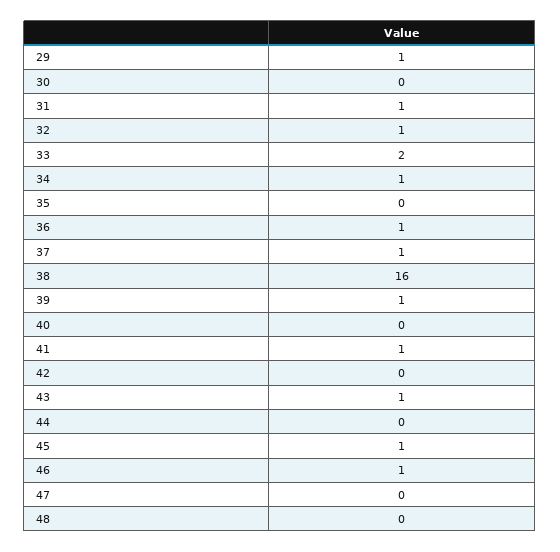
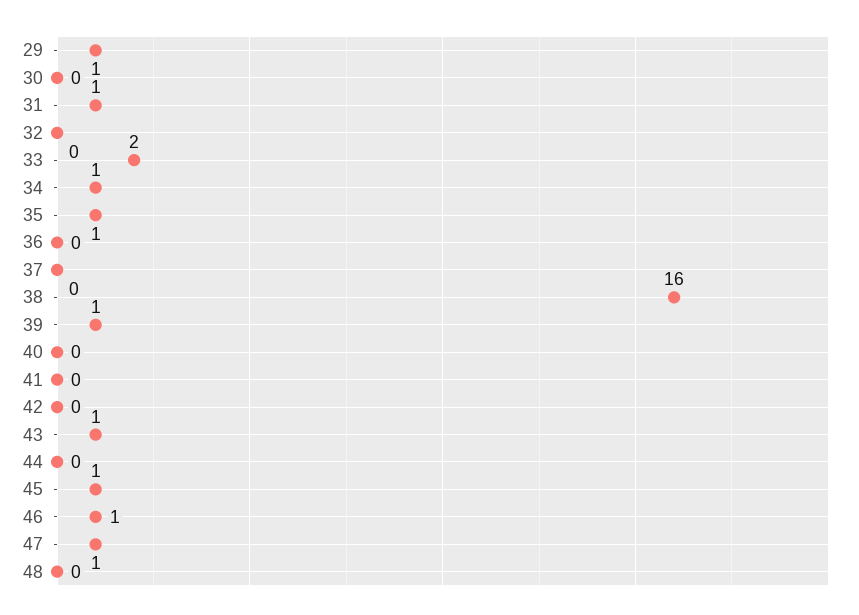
32: 1 -> 0
35: 0 -> 1
36: 1 -> 0
37: 1 -> 0
41: 1 -> 0
47: 0 -> 1

